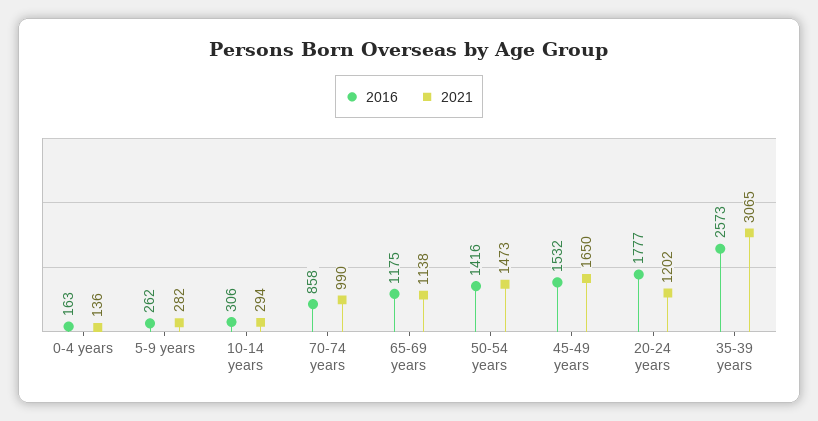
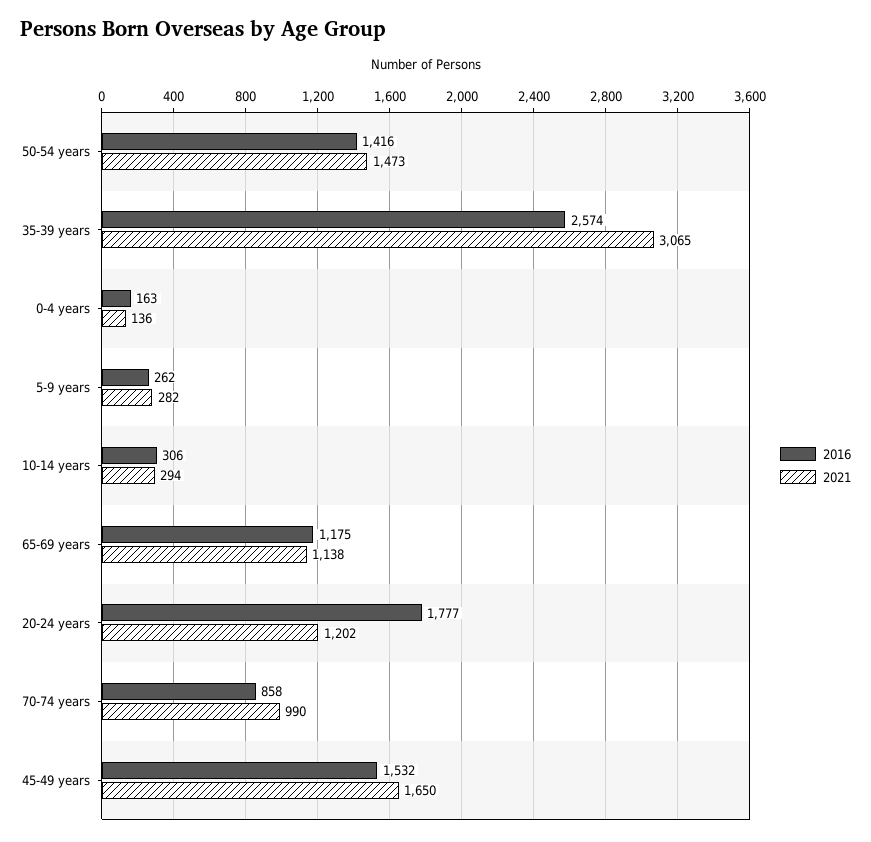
2016, 35-39 years: 2573 -> 2574

